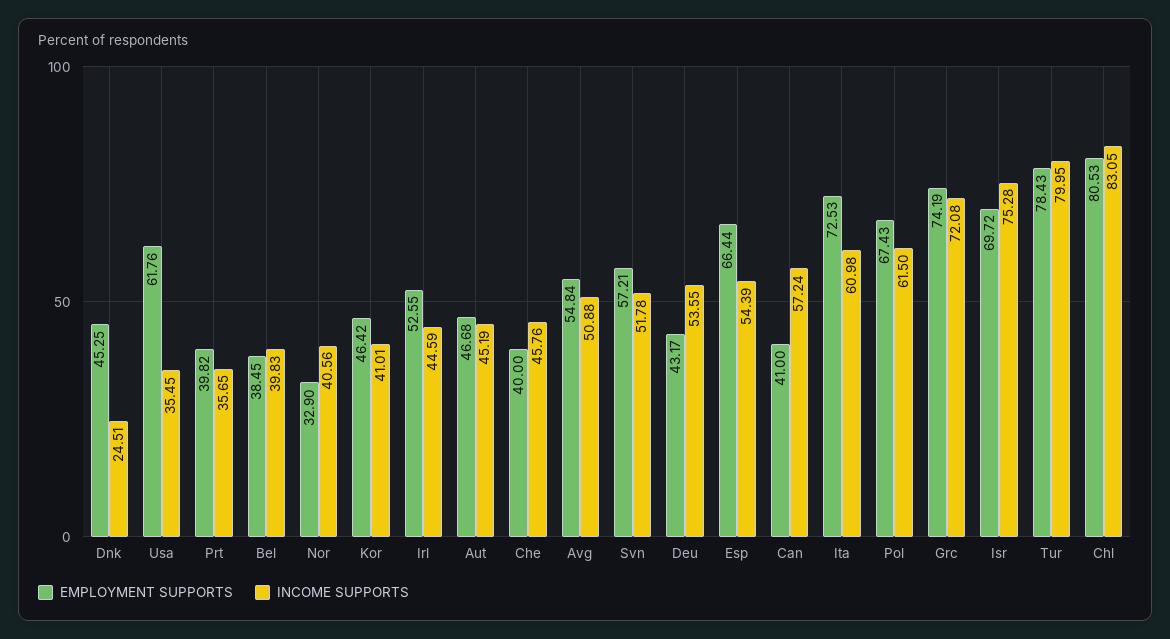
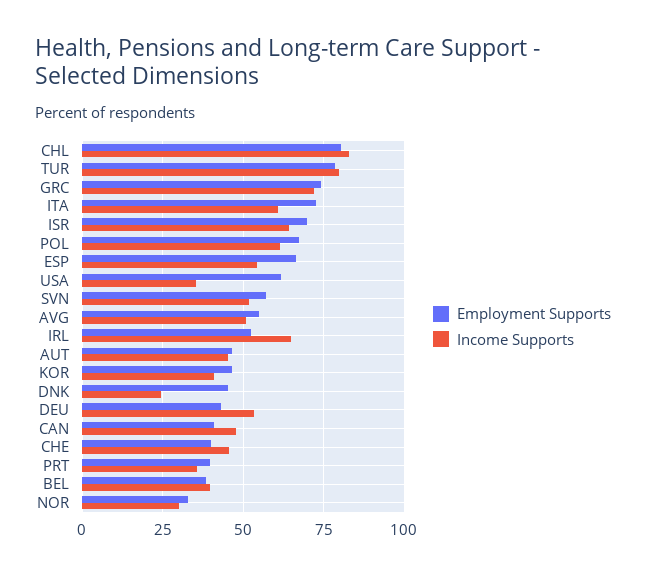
INCOME SUPPORTS, Nor: 40.56 -> 30
INCOME SUPPORTS, Irl: 44.59 -> 65
INCOME SUPPORTS, Can: 57.24 -> 47.5
INCOME SUPPORTS, Isr: 75.28 -> 65

